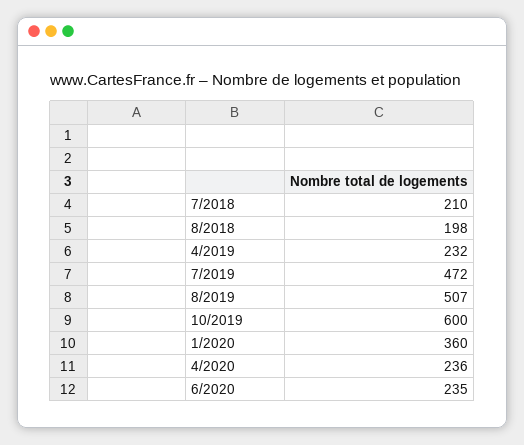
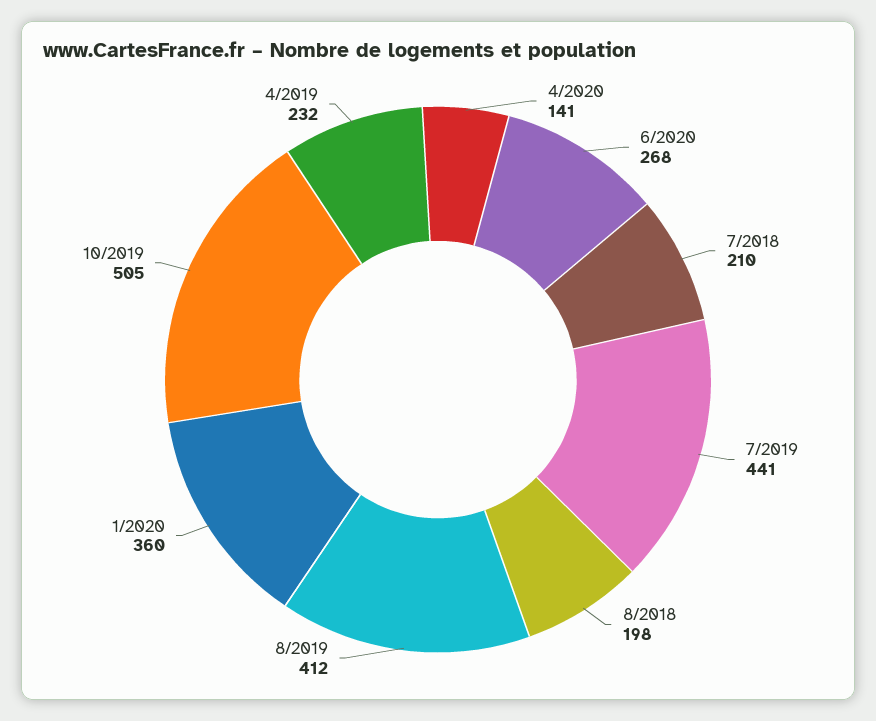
7/2019: 472 -> 441
8/2019: 507 -> 412
10/2019: 600 -> 505
4/2020: 236 -> 141
6/2020: 235 -> 268

